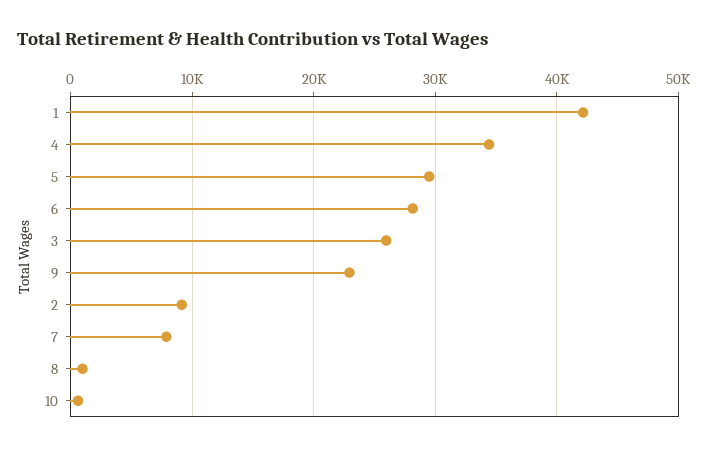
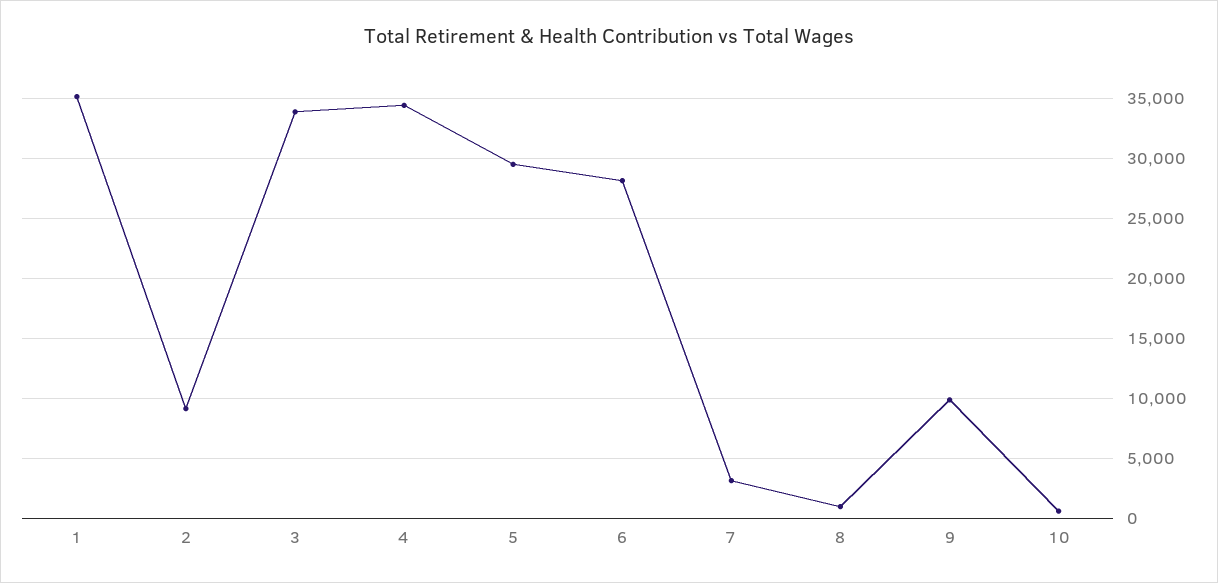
1: 42000 -> 35000
3: 26000 -> 34000
9: 23000 -> 10000
7: 8000 -> 3000

